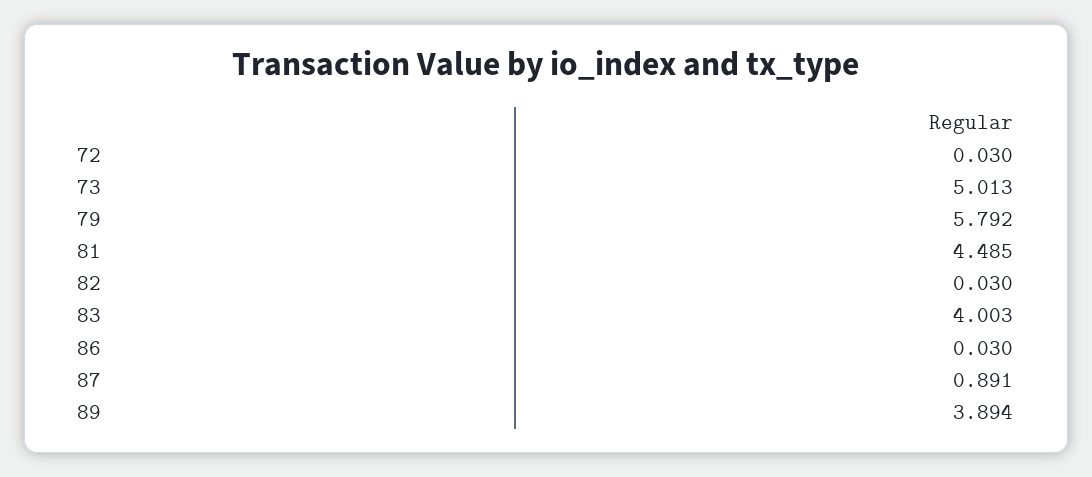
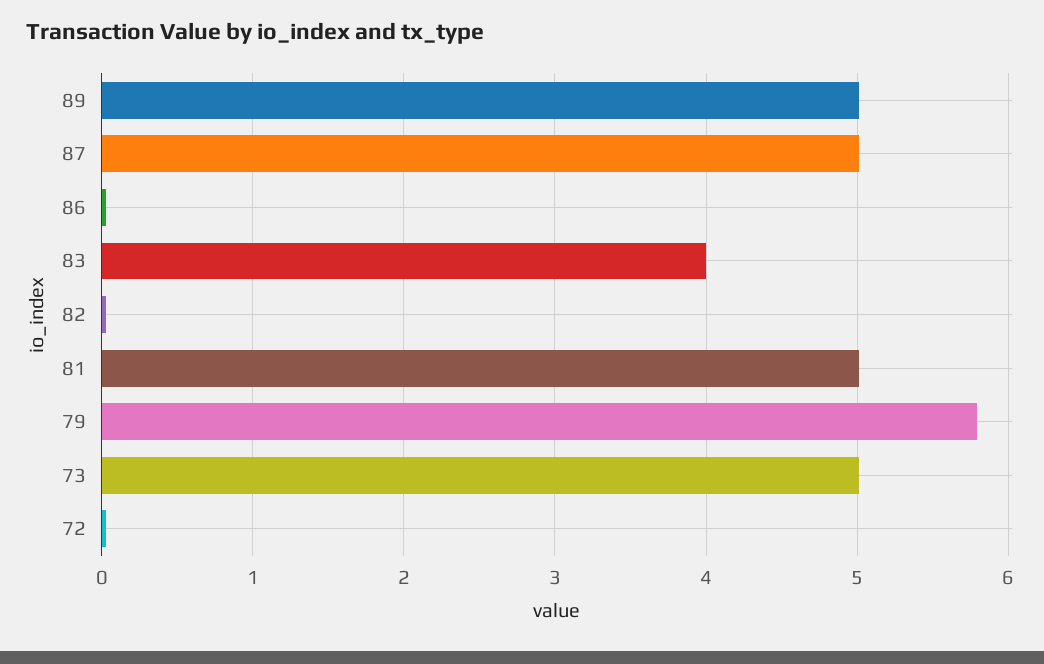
81: 4.485 -> 5
87: 0.891 -> 5
89: 3.894 -> 5

